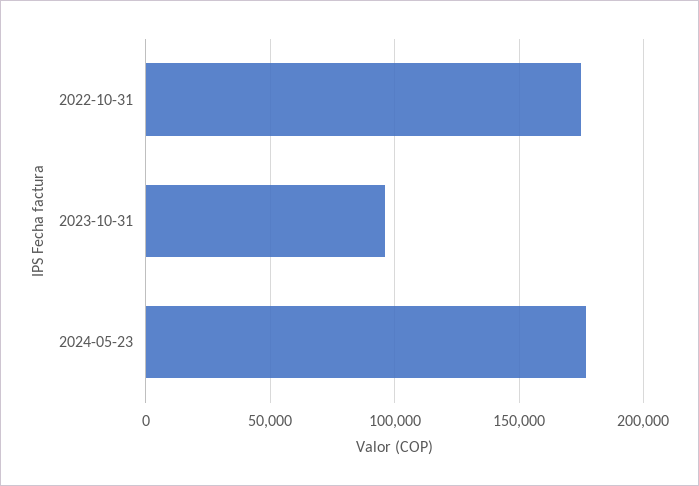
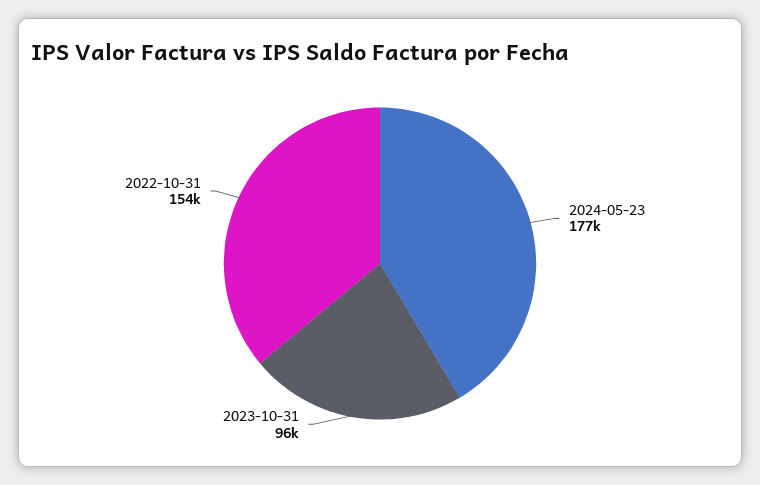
2022-10-31: 175000 -> 154000

